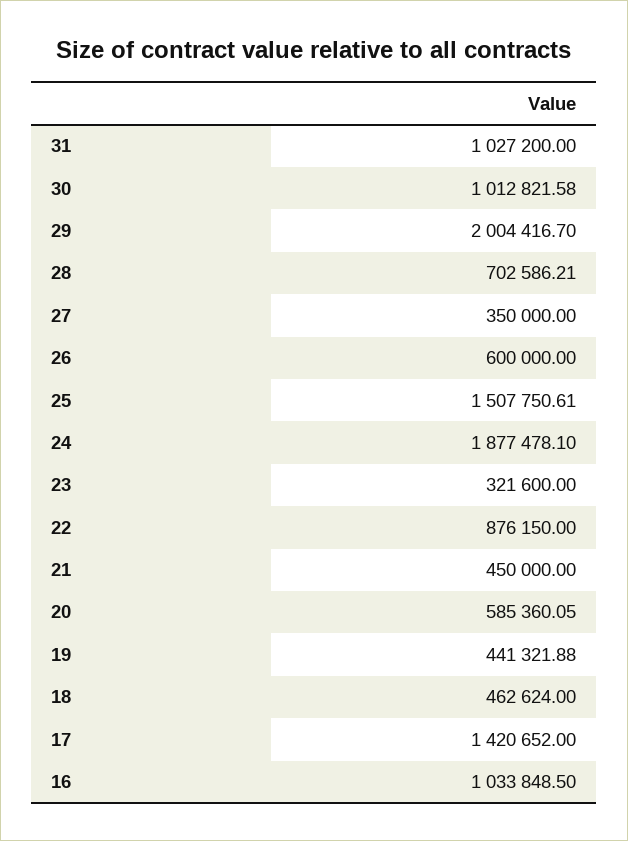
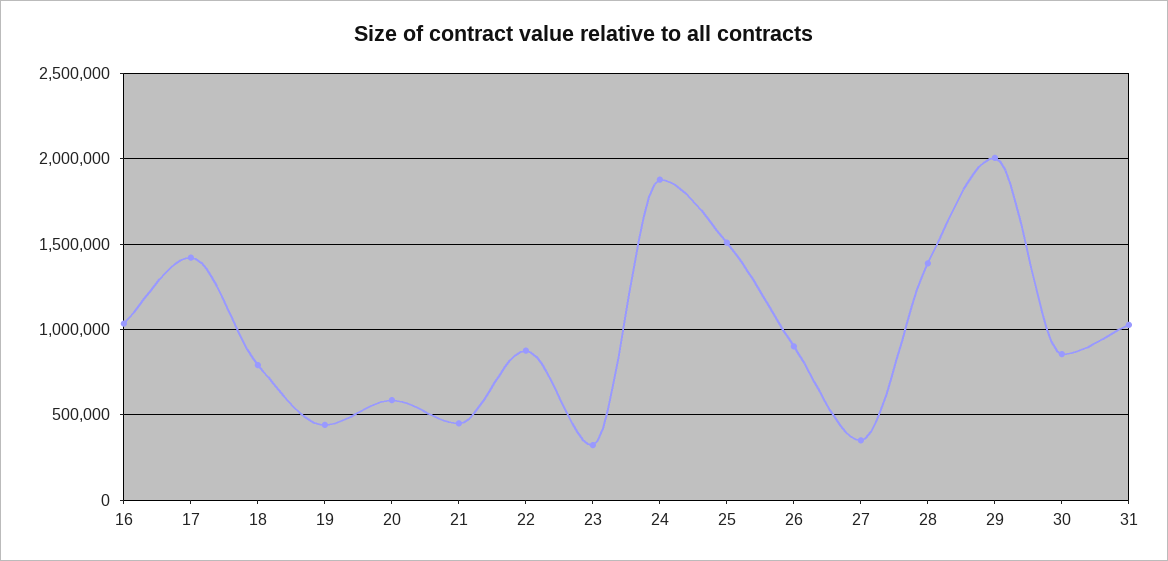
30: 1012821.58 -> 850000
28: 702586.21 -> 1400000
26: 600000 -> 900000
18: 462624 -> 800000

